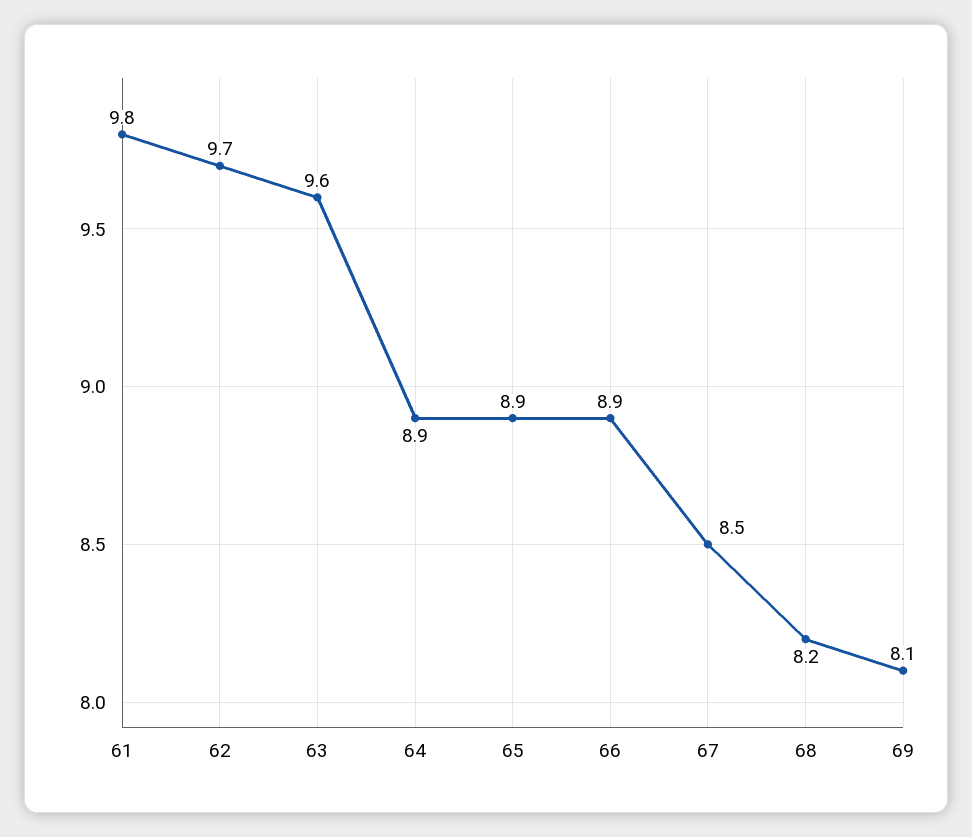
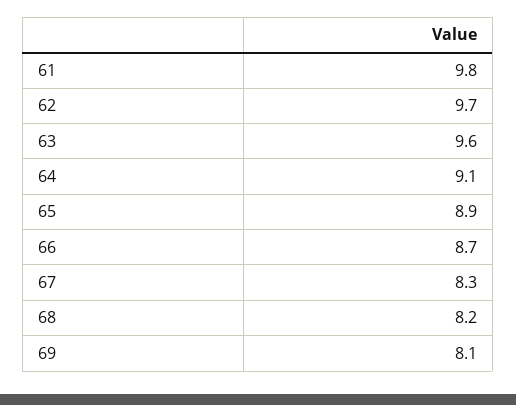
64: 8.9 -> 9.1
66: 8.9 -> 8.7
67: 8.5 -> 8.3

